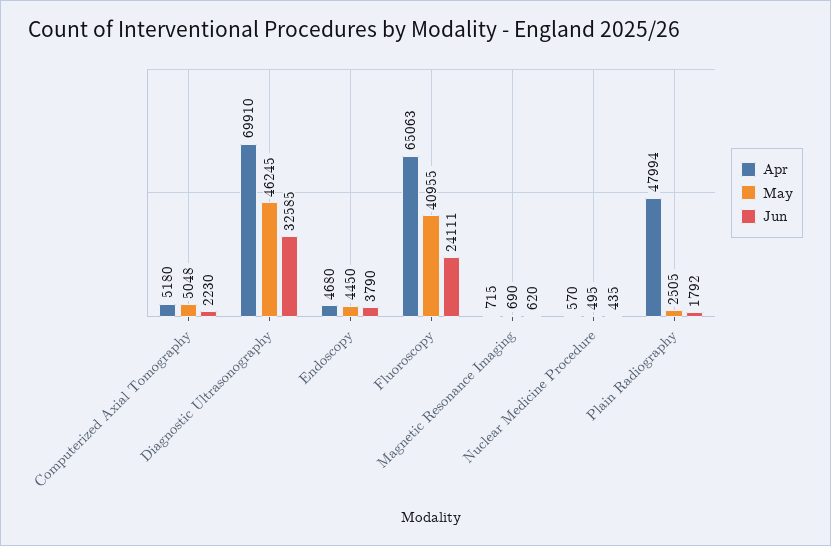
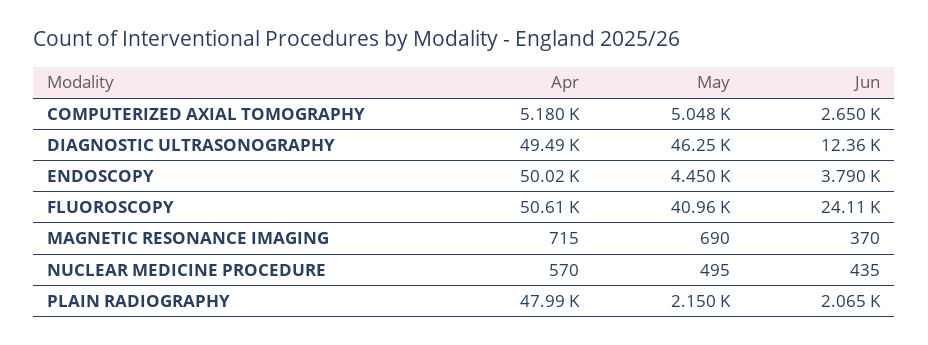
Jun, Computerized Axial Tomography: 2230 -> 2650
Apr, Diagnostic Ultrasonography: 69910 -> 49490
Jun, Diagnostic Ultrasonography: 32585 -> 12360
Apr, Endoscopy: 4680 -> 50020
Apr, Fluoroscopy: 65063 -> 50610
Jun, Magnetic Resonance Imaging: 620 -> 370
May, Plain Radiography: 2505 -> 2150
Jun, Plain Radiography: 1792 -> 2065

